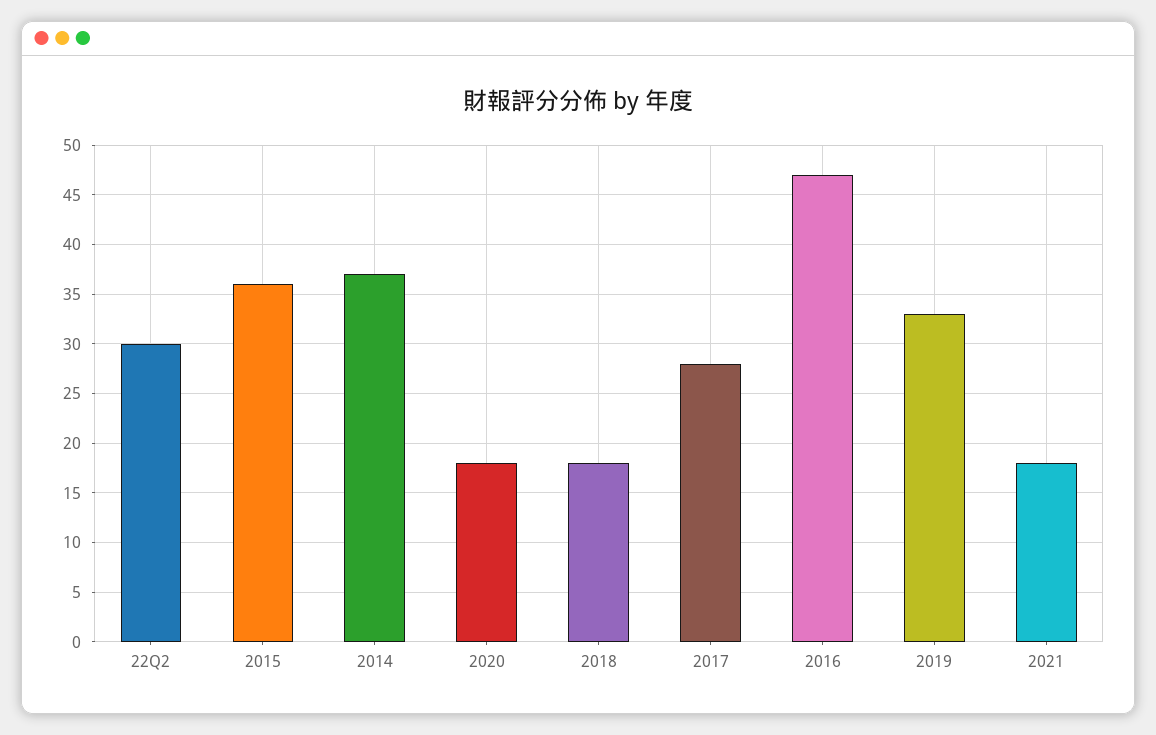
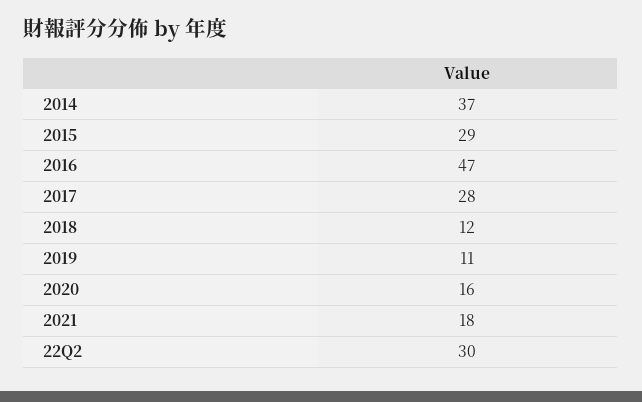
2015: 36 -> 29
2020: 18 -> 16
2018: 18 -> 12
2019: 33 -> 11

